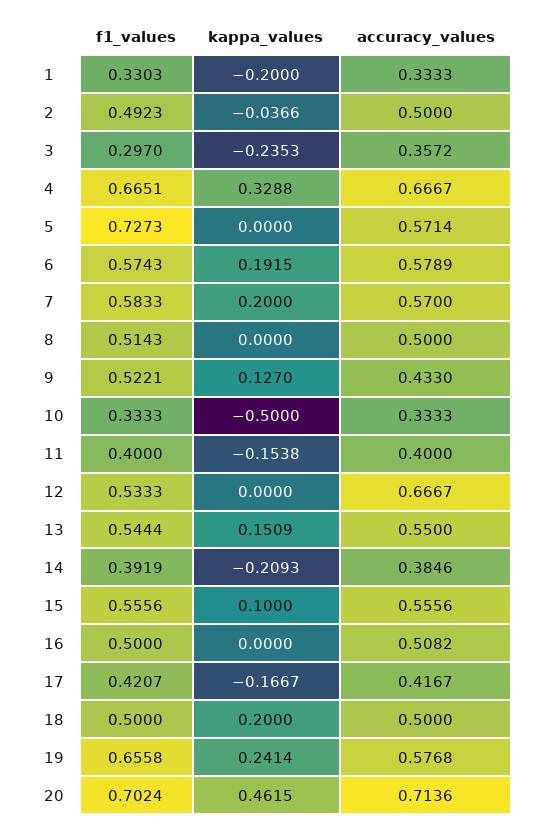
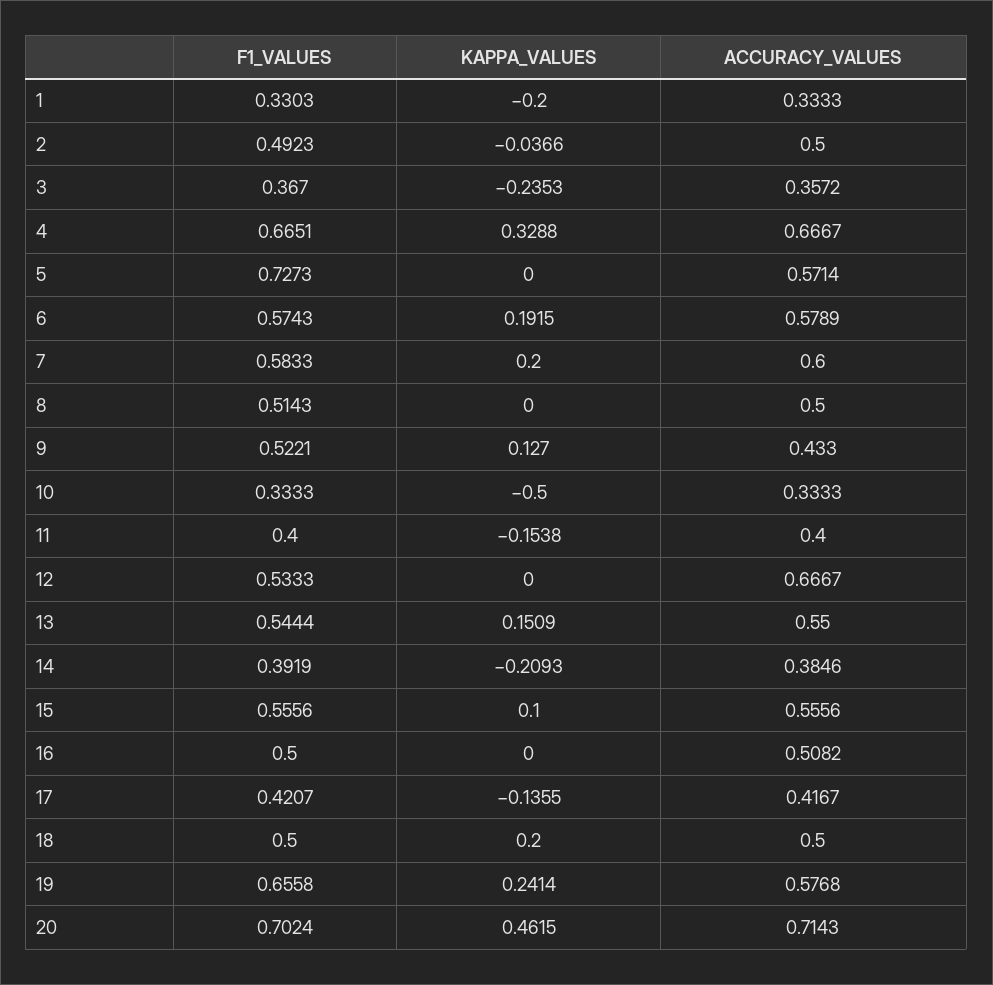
f1_values, 3: 0.297 -> 0.367
accuracy_values, 7: 0.57 -> 0.6
kappa_values, 17: -0.1667 -> -0.1355
accuracy_values, 20: 0.7136 -> 0.7143

